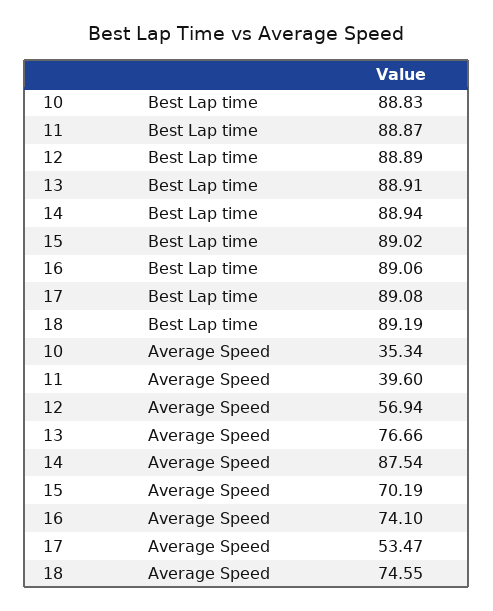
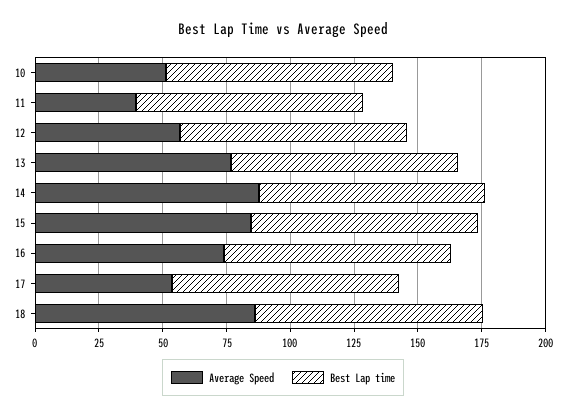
Average Speed, 10: 35.34 -> 50
Average Speed, 15: 70.19 -> 85
Average Speed, 18: 74.55 -> 85

